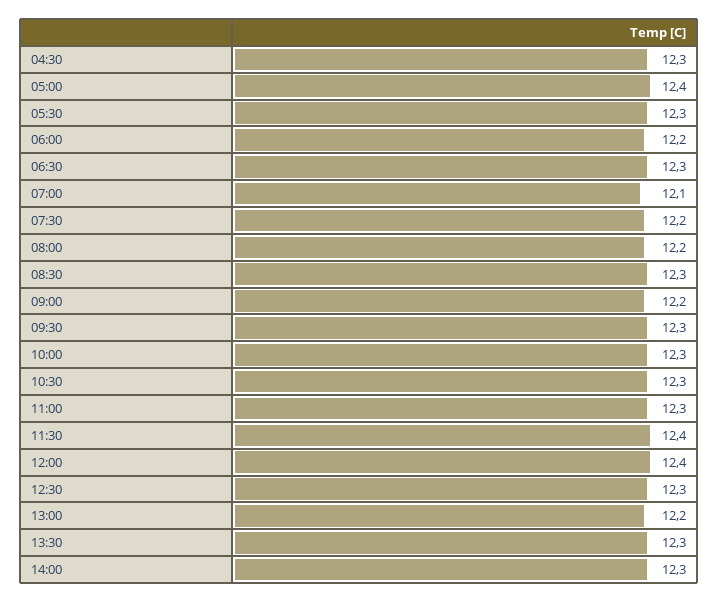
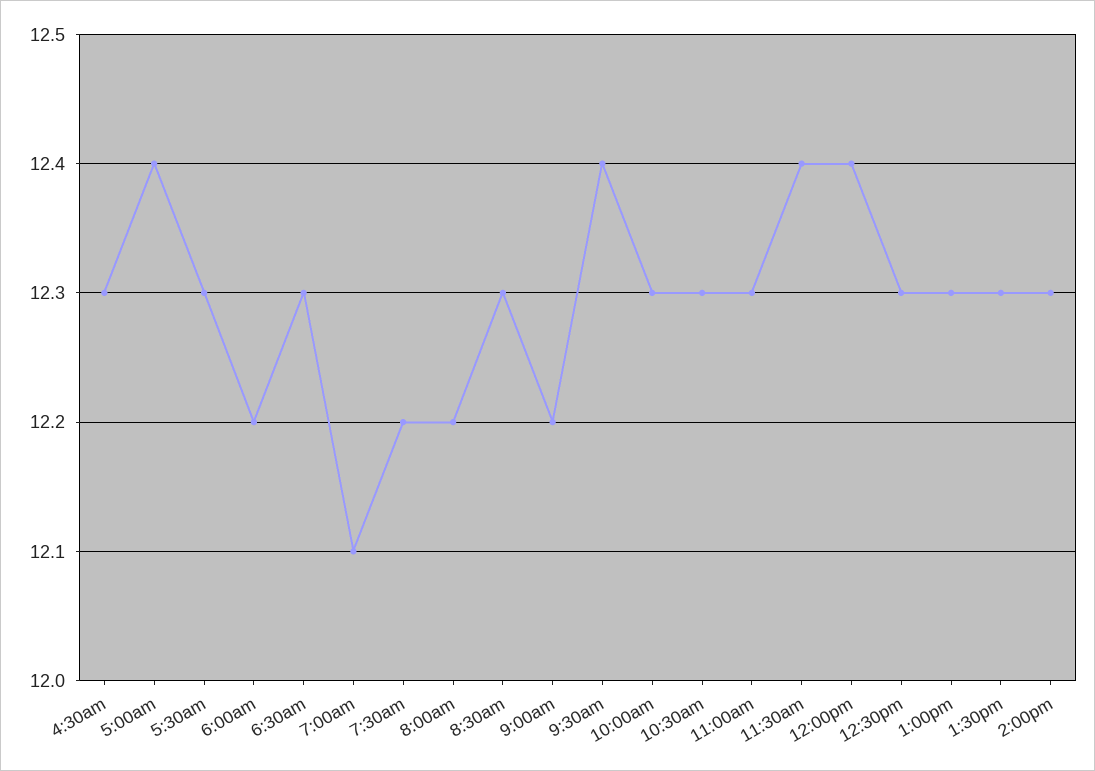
09:30: 12.3 -> 12.4
13:00: 12.2 -> 12.3

